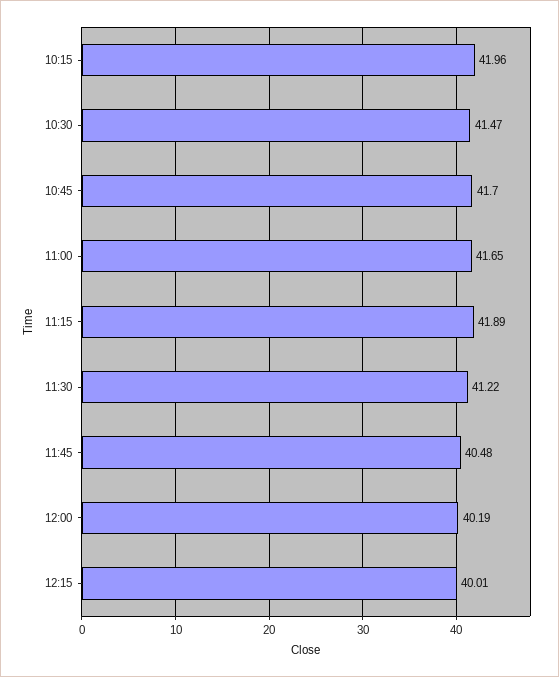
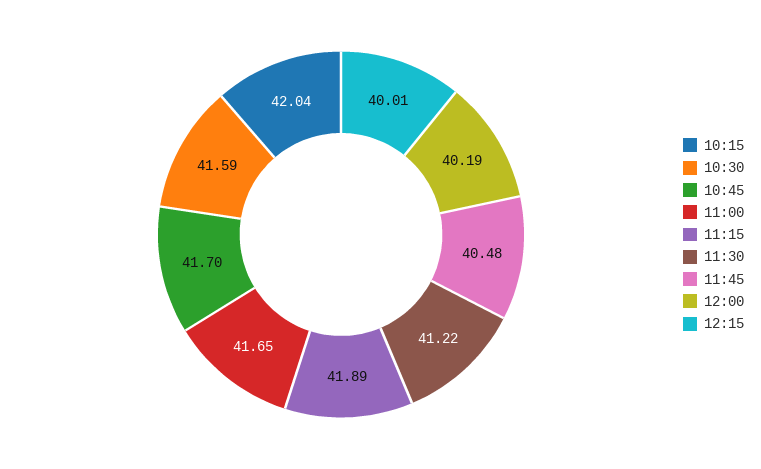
10:15: 41.96 -> 42.04
10:30: 41.47 -> 41.59

